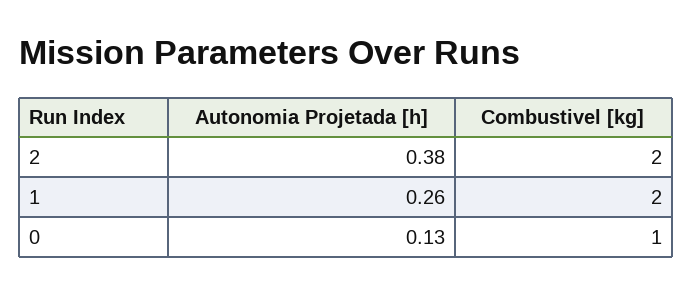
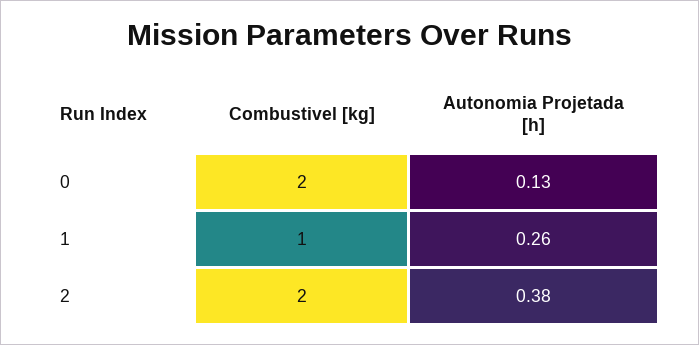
Combustivel [kg], 1: 2 -> 1
Combustivel [kg], 0: 1 -> 2

